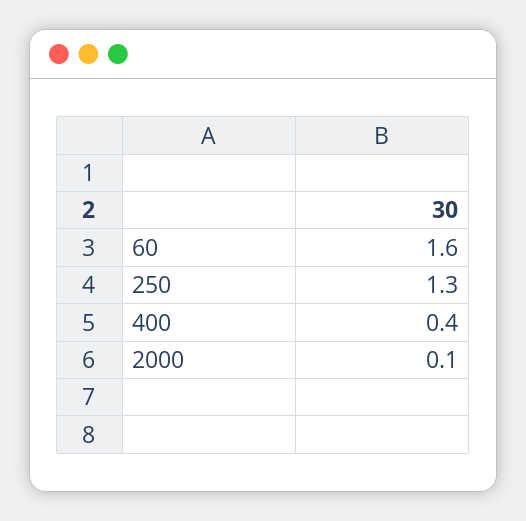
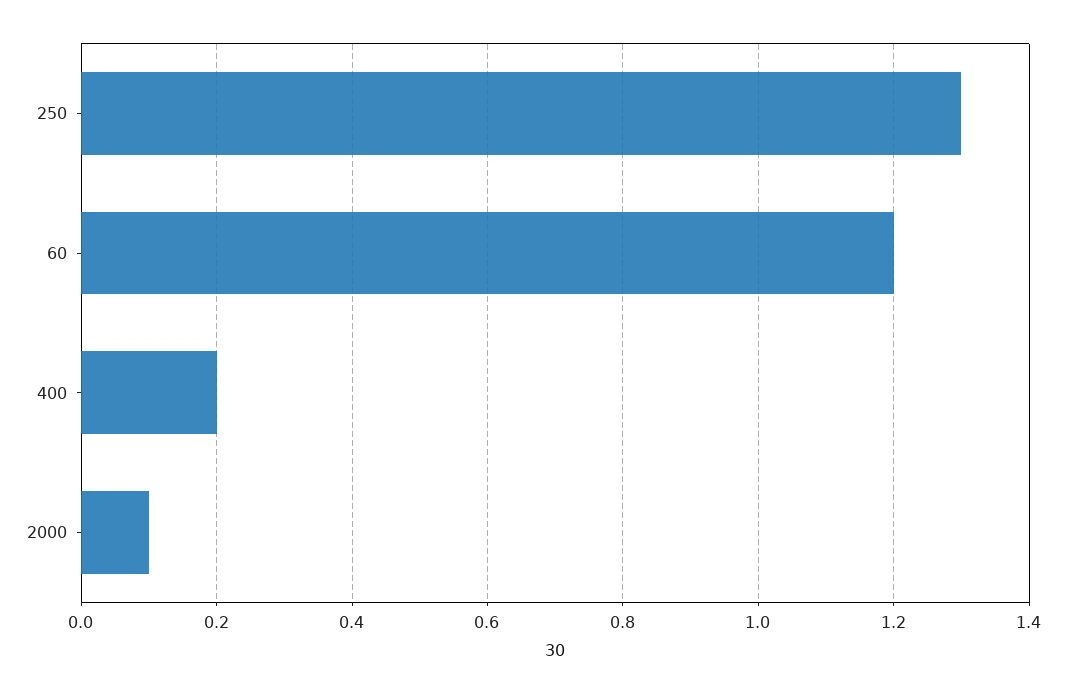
60: 1.6 -> 1.2
400: 0.4 -> 0.2

